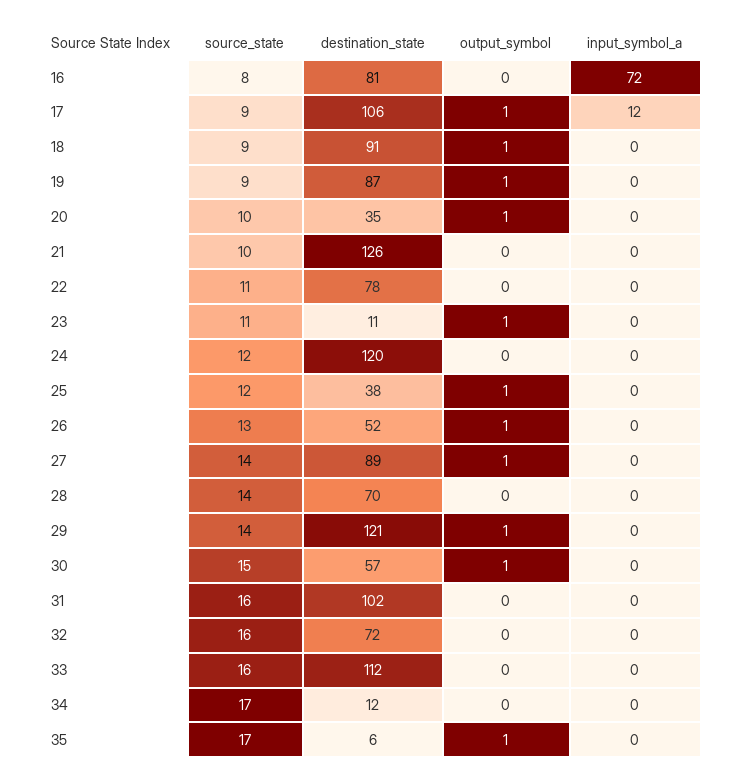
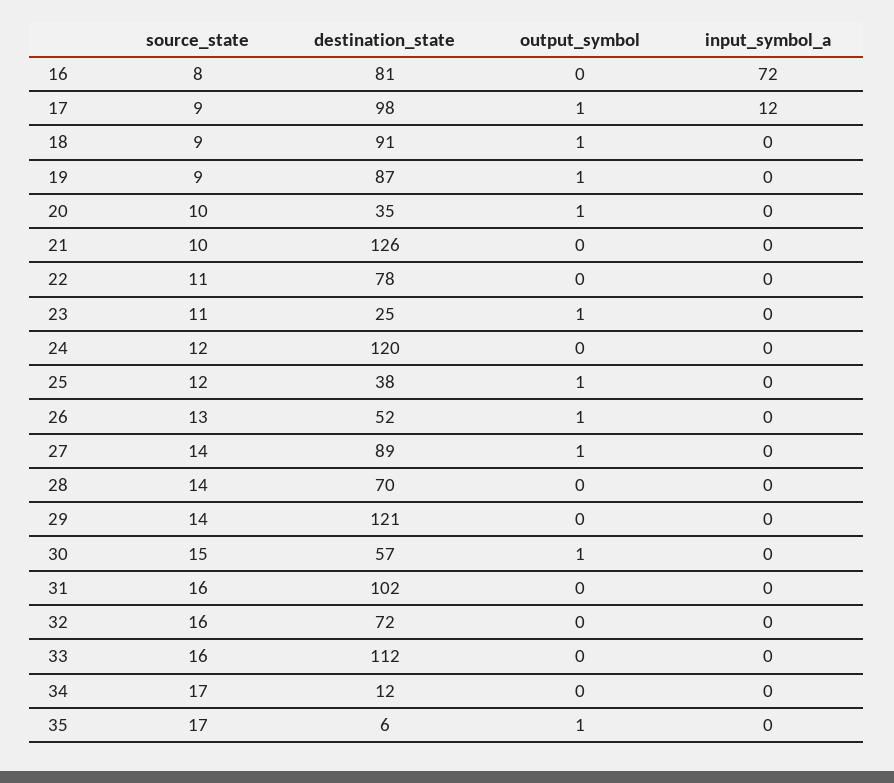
destination_state, 17: 106 -> 98
destination_state, 23: 11 -> 25
output_symbol, 29: 1 -> 0

